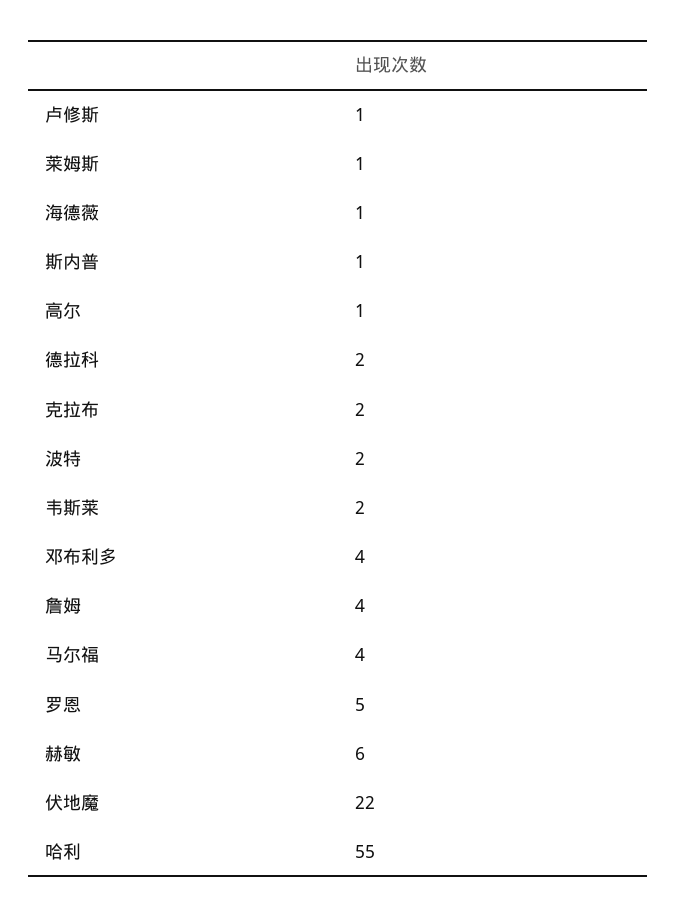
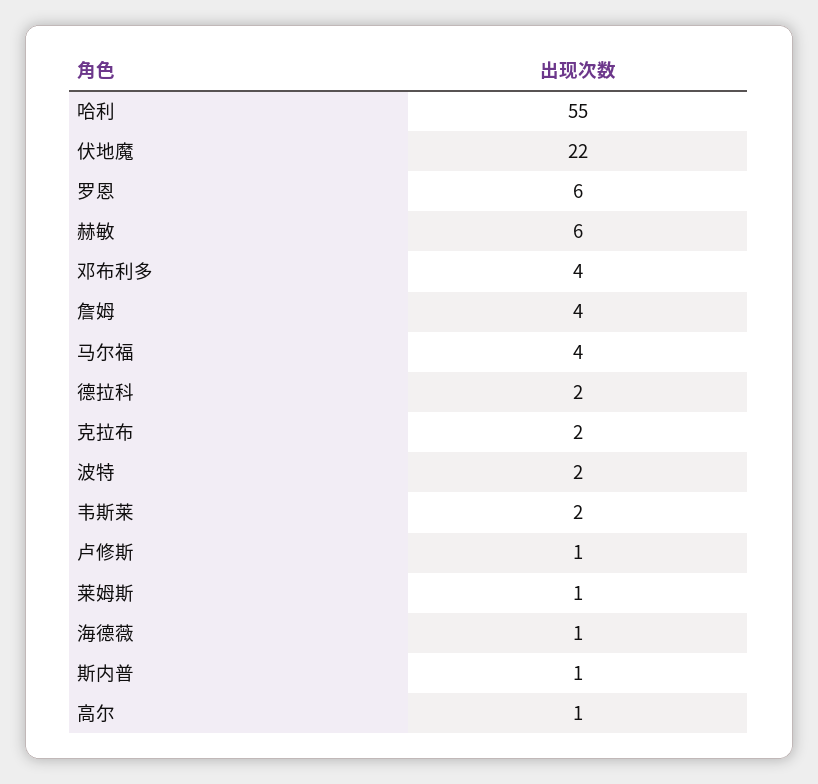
罗恩: 5 -> 6

